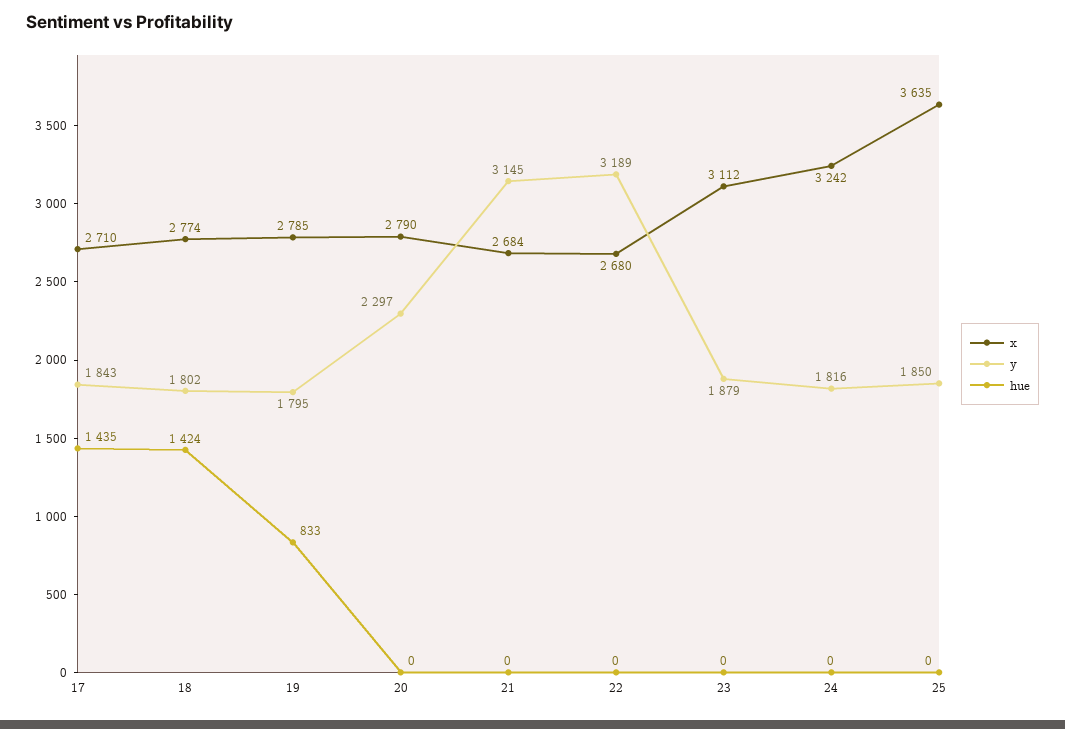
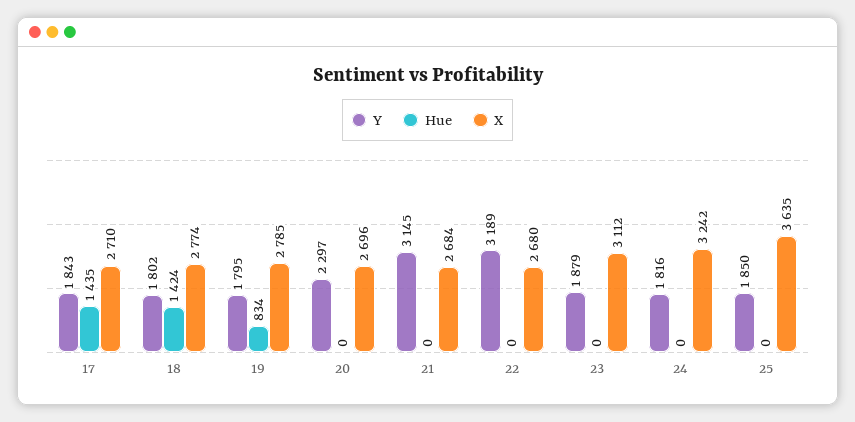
hue, 19: 833 -> 834
x, 20: 2790 -> 2696

